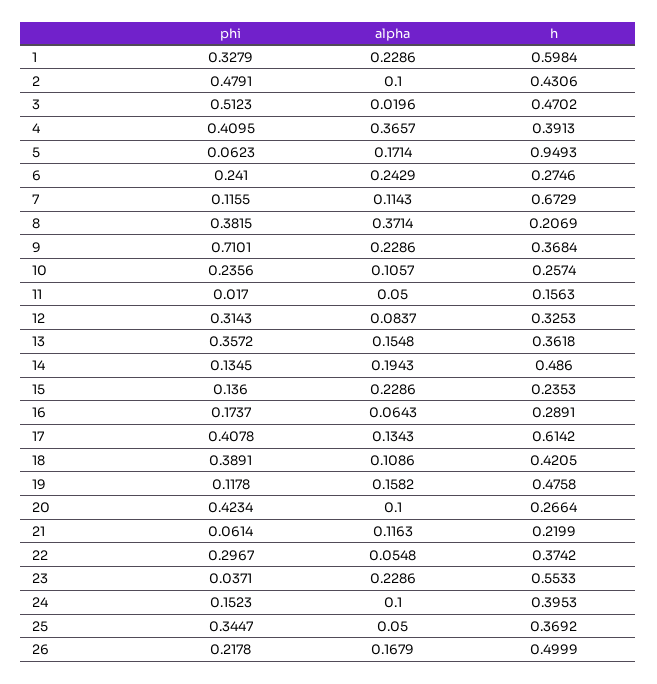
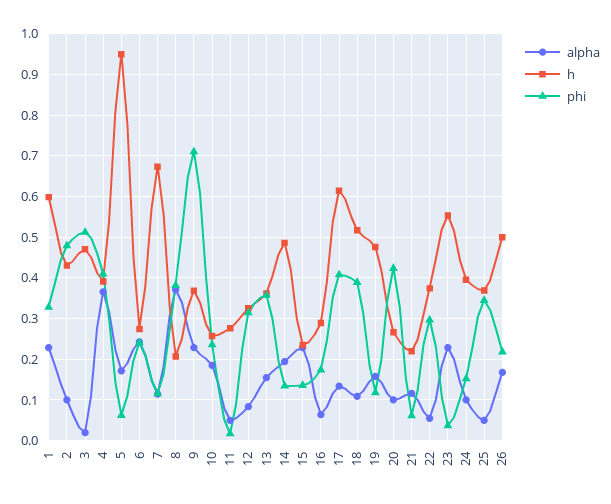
alpha, 10: 0.1057 -> 0.18
h, 11: 0.1563 -> 0.28
h, 18: 0.4205 -> 0.52

